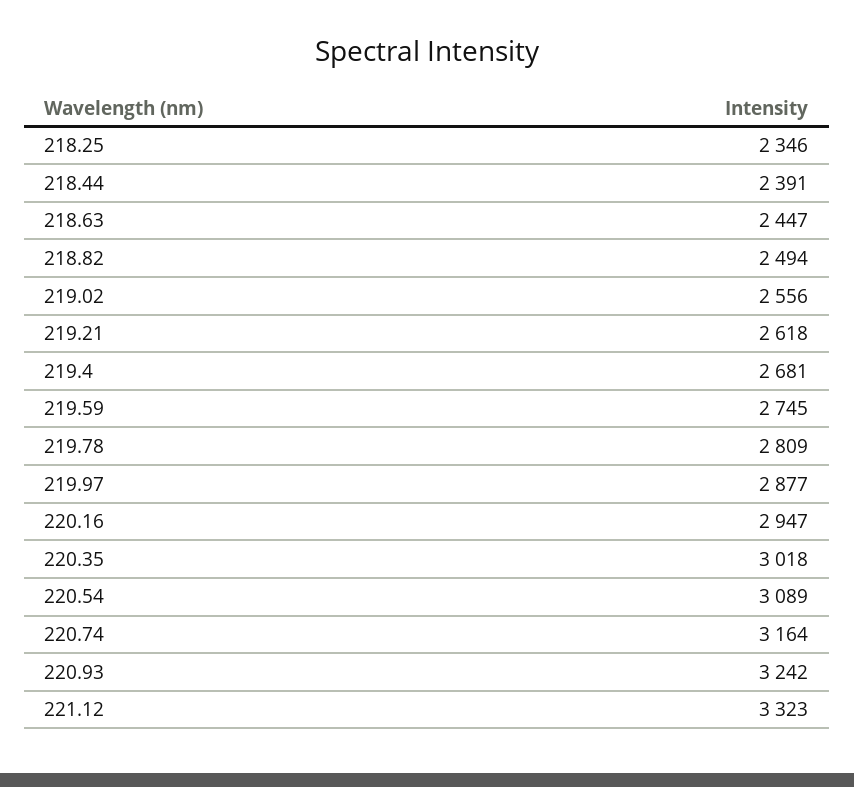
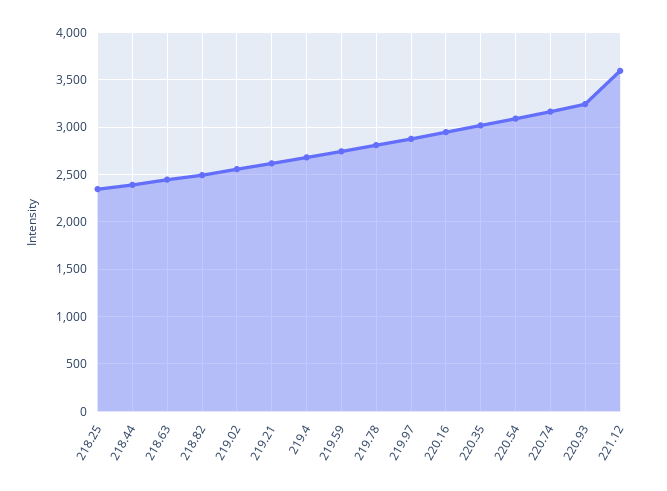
221.12: 3323 -> 3600

